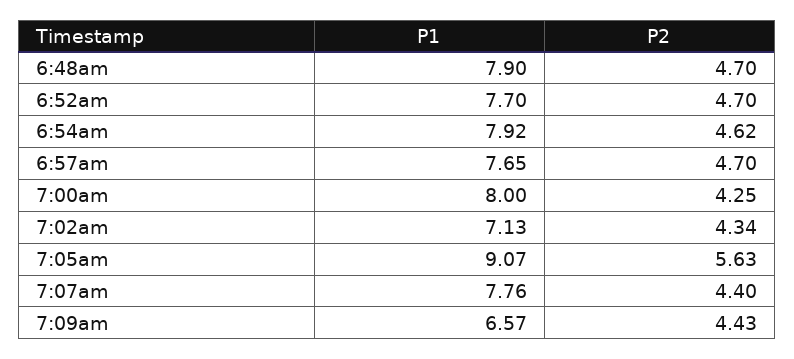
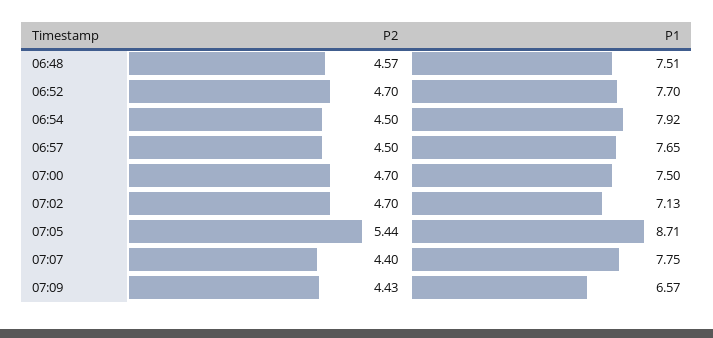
P1, 6:48am: 7.9 -> 7.51
P2, 6:48am: 4.7 -> 4.57
P2, 6:54am: 4.62 -> 4.5
P2, 6:57am: 4.7 -> 4.5
P1, 7:00am: 8 -> 7.5
P2, 7:00am: 4.25 -> 4.7
P2, 7:02am: 4.34 -> 4.7
P1, 7:05am: 9.07 -> 8.71
P2, 7:05am: 5.63 -> 5.44
P1, 7:07am: 7.76 -> 7.75

